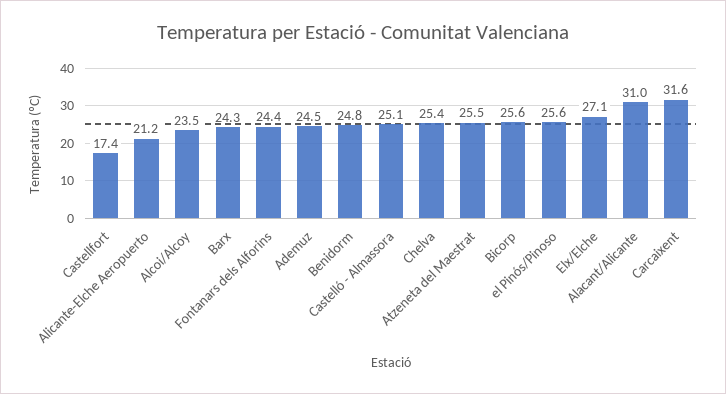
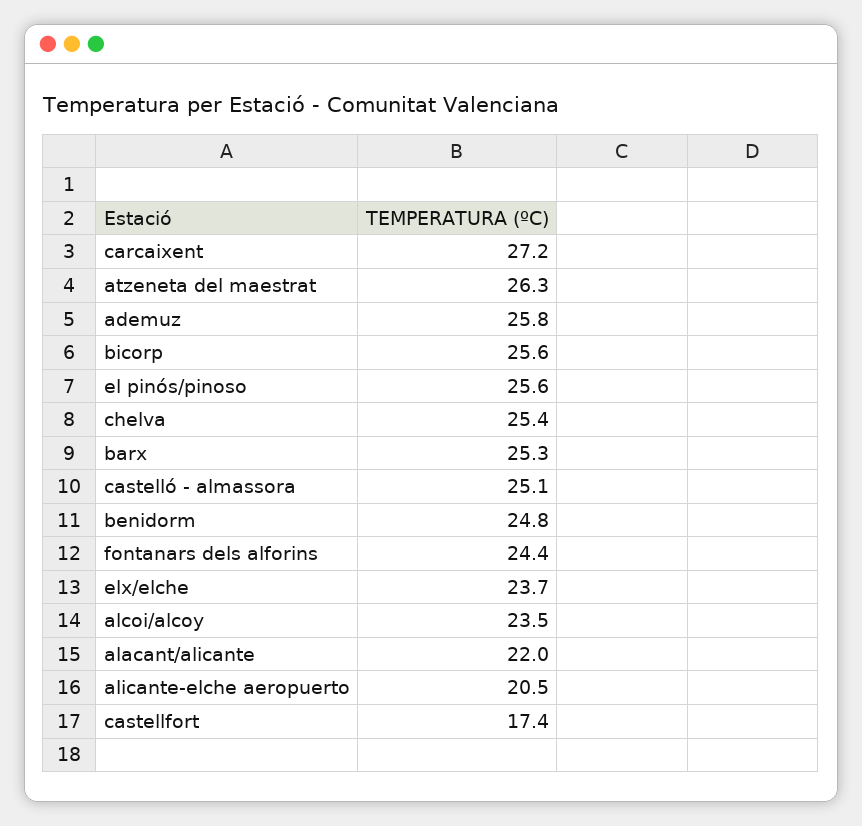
Alicante-Elche Aeropuerto: 21.2 -> 20.5
Barx: 24.3 -> 25.3
Ademuz: 24.5 -> 25.8
Atzeneta del Maestrat: 25.5 -> 26.3
Elx/Elche: 27.1 -> 23.7
Alacant/Alicante: 31 -> 22
Carcaixent: 31.6 -> 27.2

